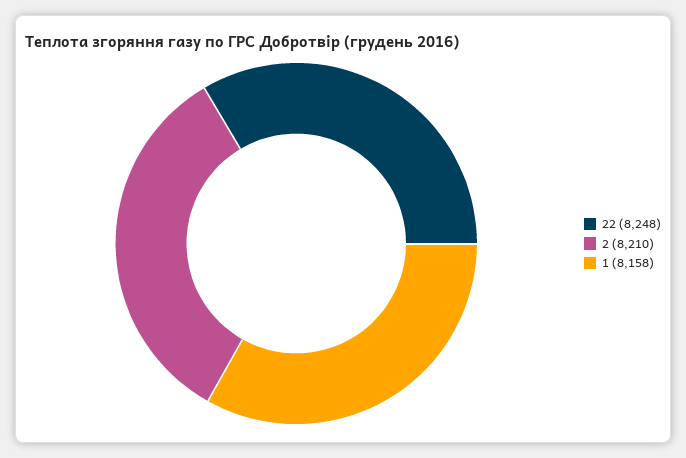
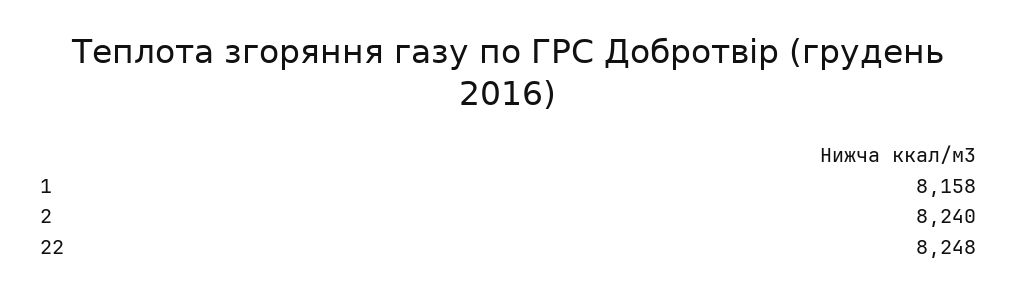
2: 8210 -> 8240

